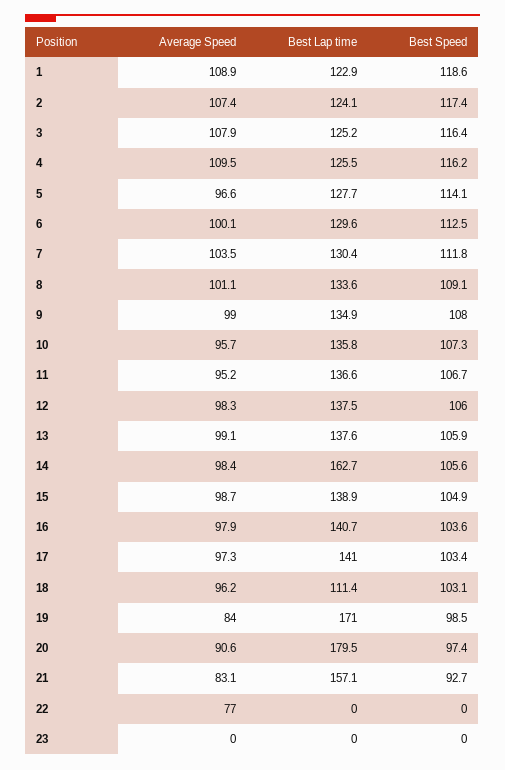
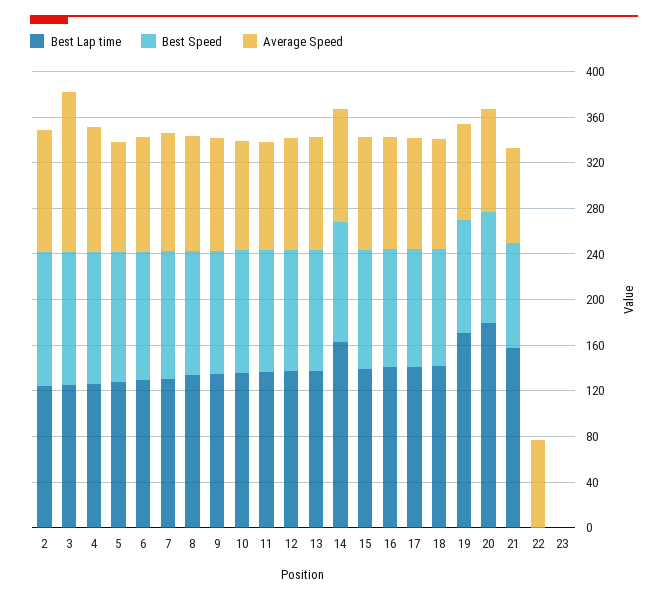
Average Speed, 1: 108.9 -> none
Best Lap time, 1: 122.9 -> none
Best Speed, 1: 118.6 -> none
Average Speed, 3: 107.9 -> 140
Best Lap time, 18: 111.4 -> 140

